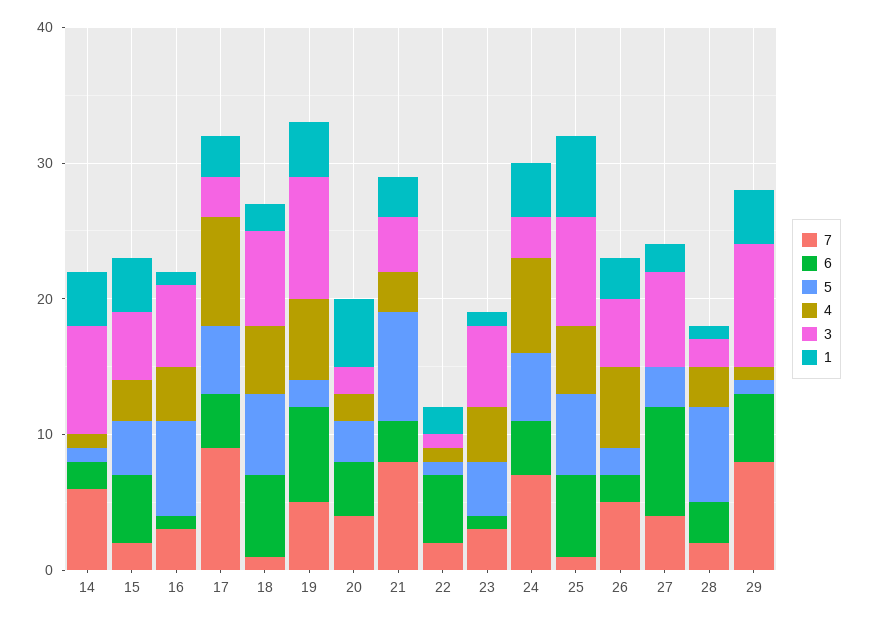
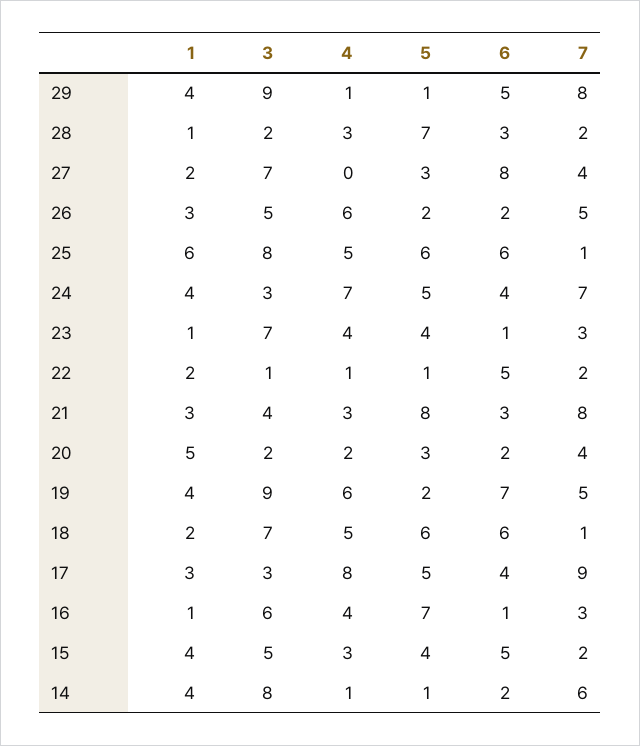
6, 20: 4 -> 2
3, 23: 6 -> 7

